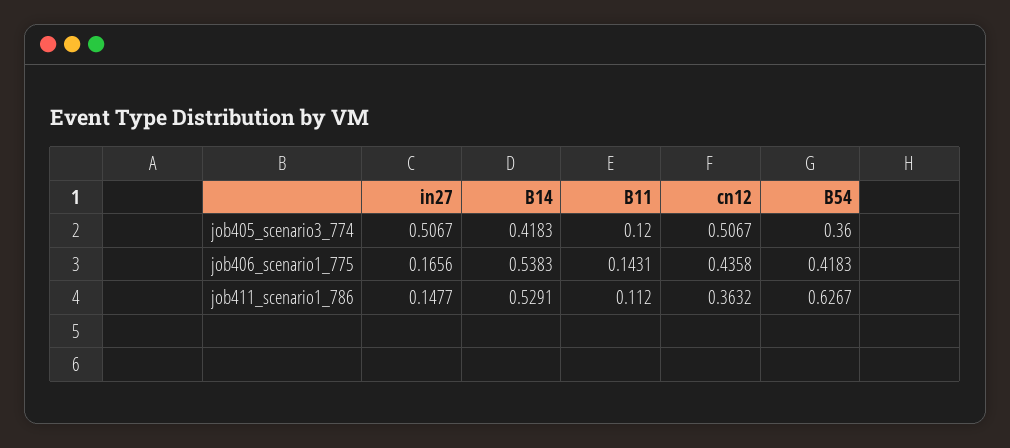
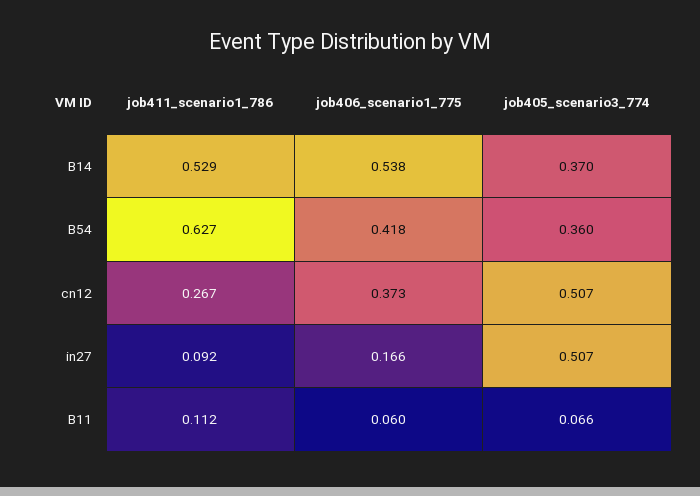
B14, job405_scenario3_774: 0.4183 -> 0.37
B11, job405_scenario3_774: 0.12 -> 0.066
B11, job406_scenario1_775: 0.1431 -> 0.06
cn12, job406_scenario1_775: 0.4358 -> 0.373
in27, job411_scenario1_786: 0.1477 -> 0.092
cn12, job411_scenario1_786: 0.3632 -> 0.267

